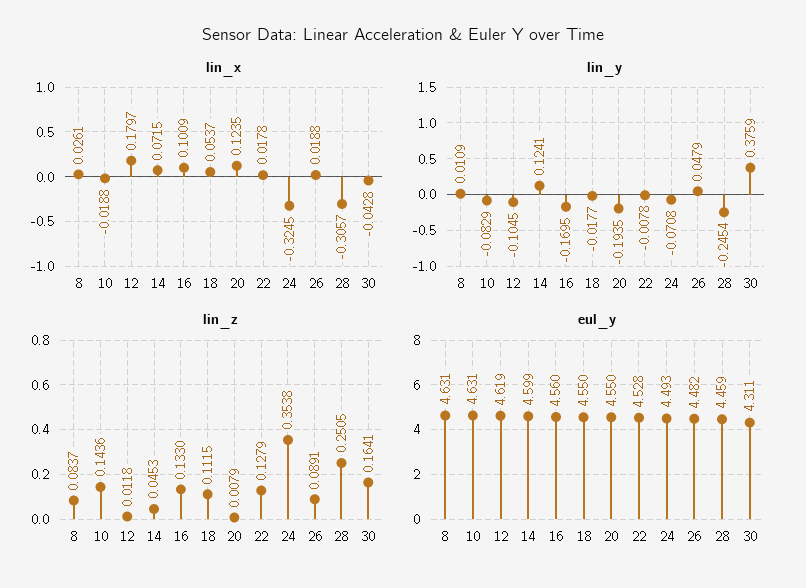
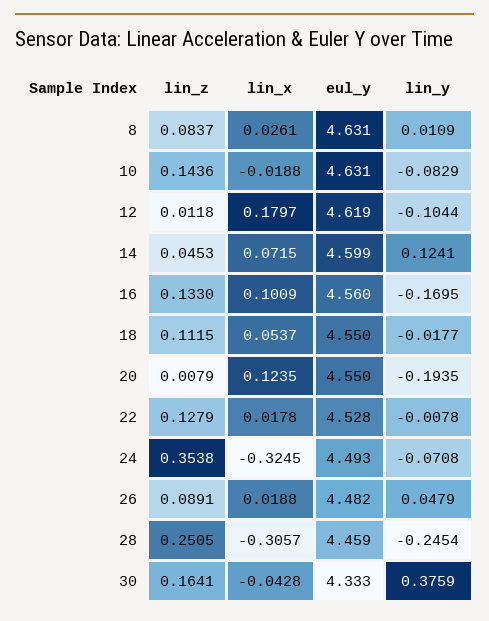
lin_y, 12: -0.1045 -> -0.1044
eul_y, 30: 4.311 -> 4.333

